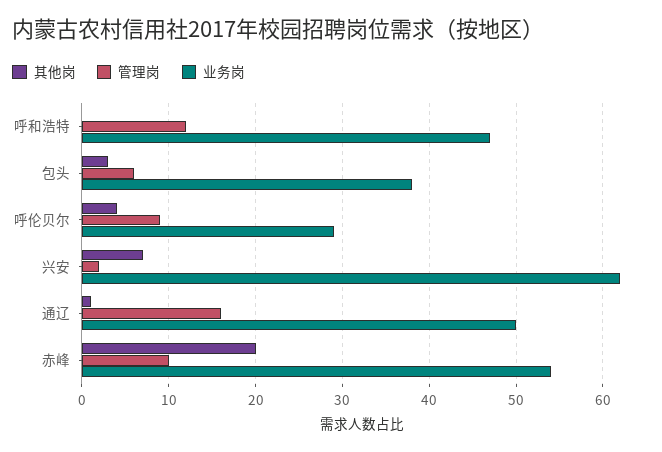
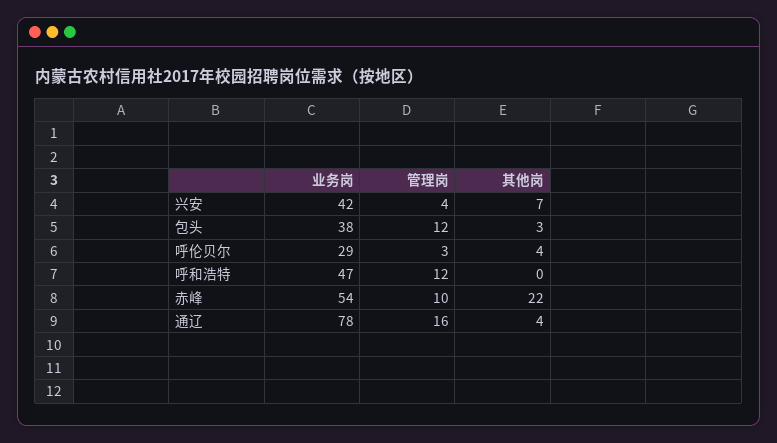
管理岗, 包头: 6 -> 12
管理岗, 呼伦贝尔: 9 -> 3
管理岗, 兴安: 2 -> 4
业务岗, 兴安: 62 -> 42
其他岗, 通辽: 1 -> 4
业务岗, 通辽: 50 -> 78
其他岗, 赤峰: 20 -> 22

